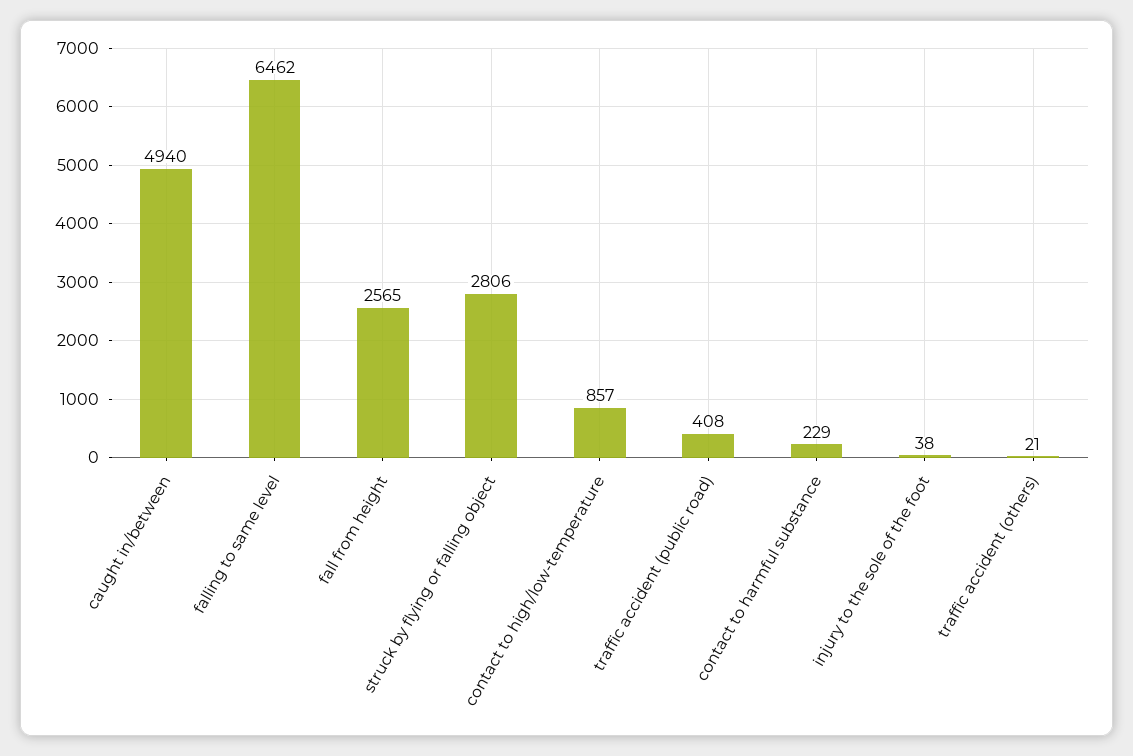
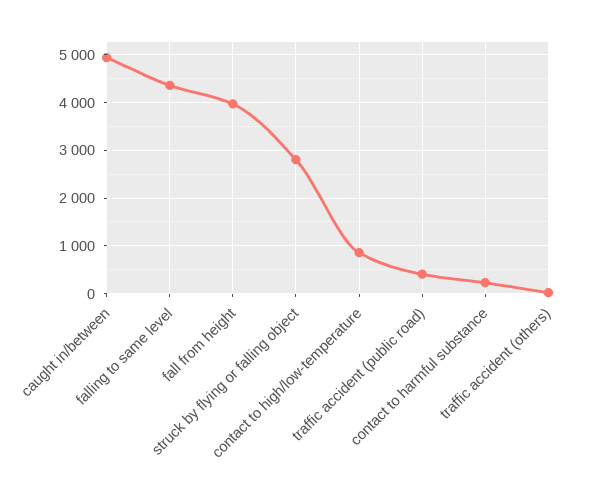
falling to same level: 6462 -> 4400
fall from height: 2565 -> 4000
injury to the sole of the foot: 38 -> none

